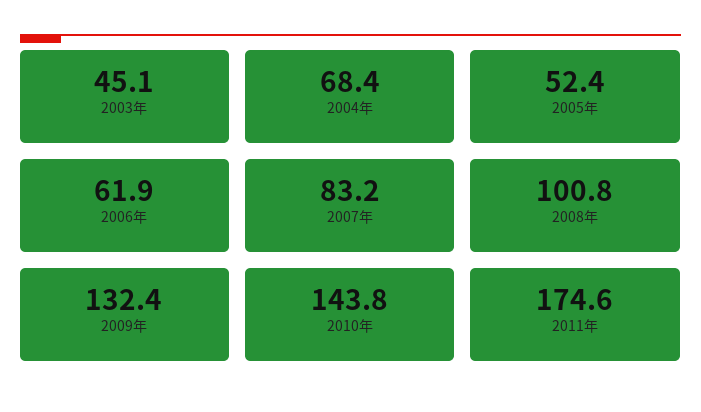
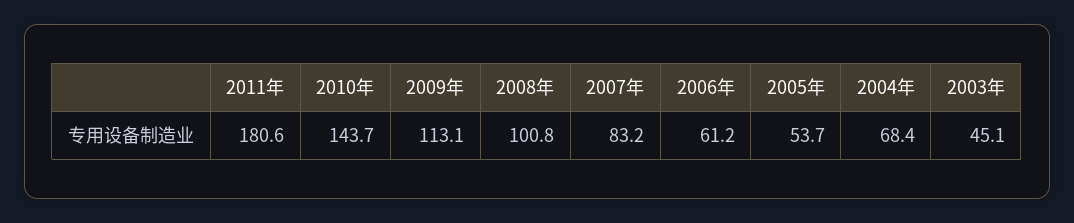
2005年: 52.4 -> 53.7
2006年: 61.9 -> 61.2
2009年: 132.4 -> 113.1
2010年: 143.8 -> 143.7
2011年: 174.6 -> 180.6

